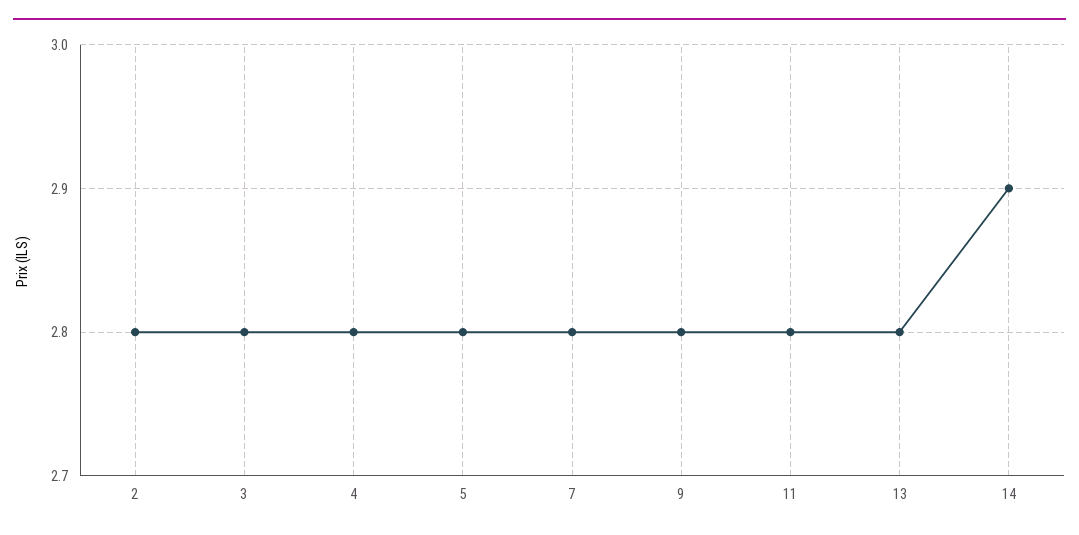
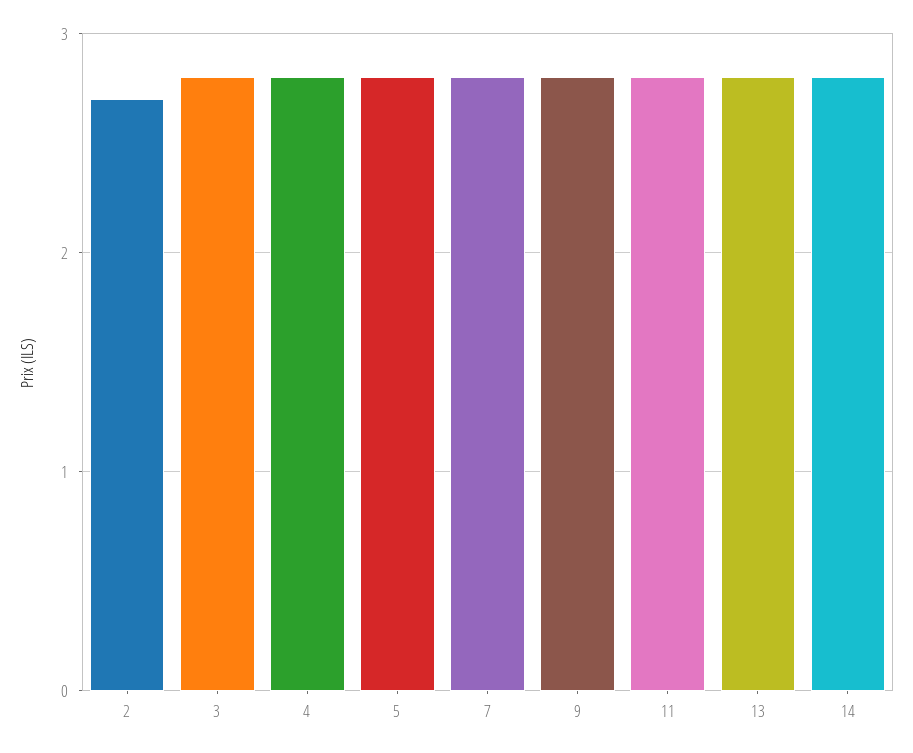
2: 2.8 -> 2.7
14: 2.9 -> 2.8

